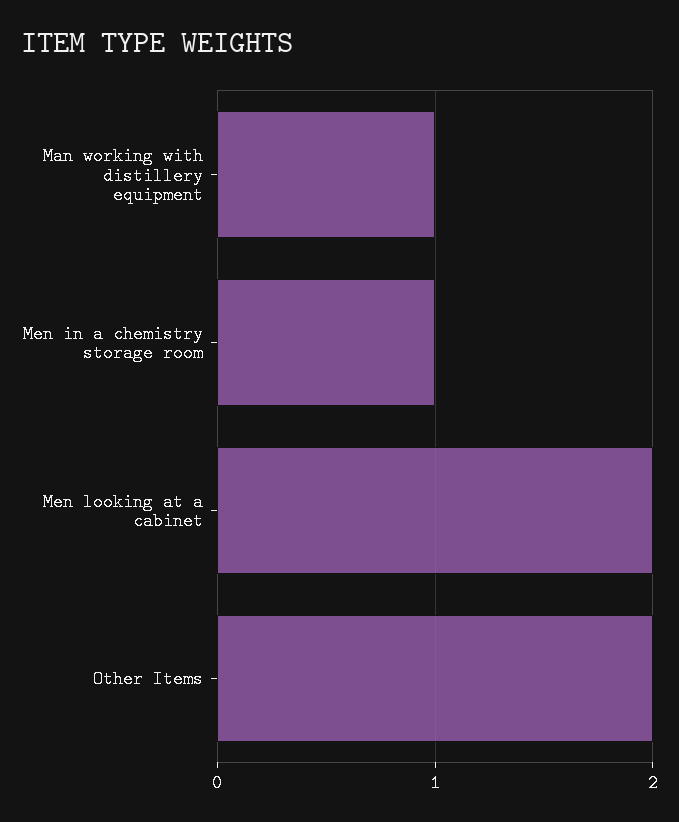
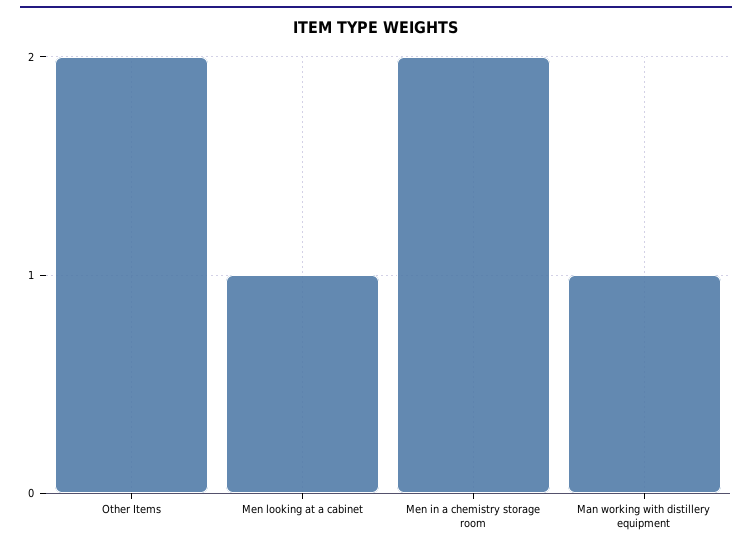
Men in a chemistry storage room: 1 -> 2
Men looking at a cabinet: 2 -> 1

